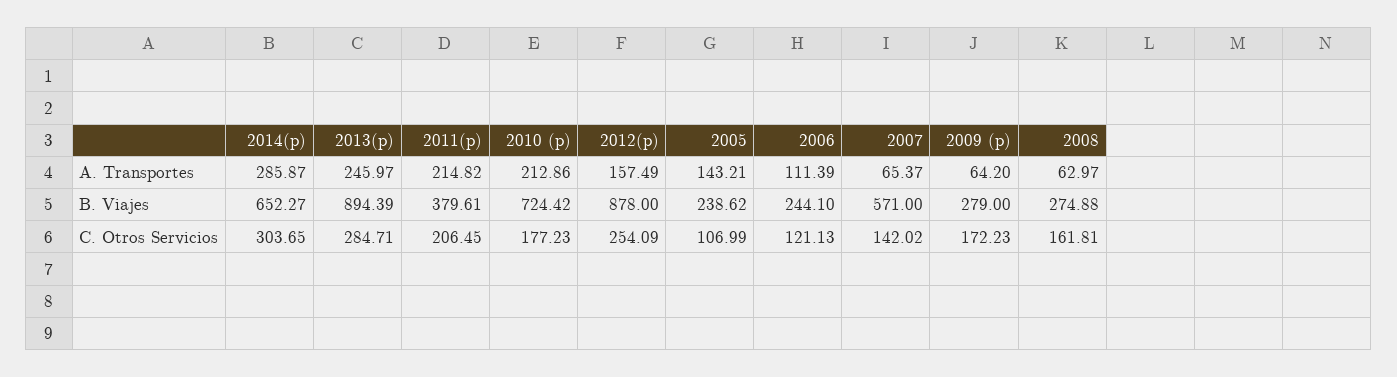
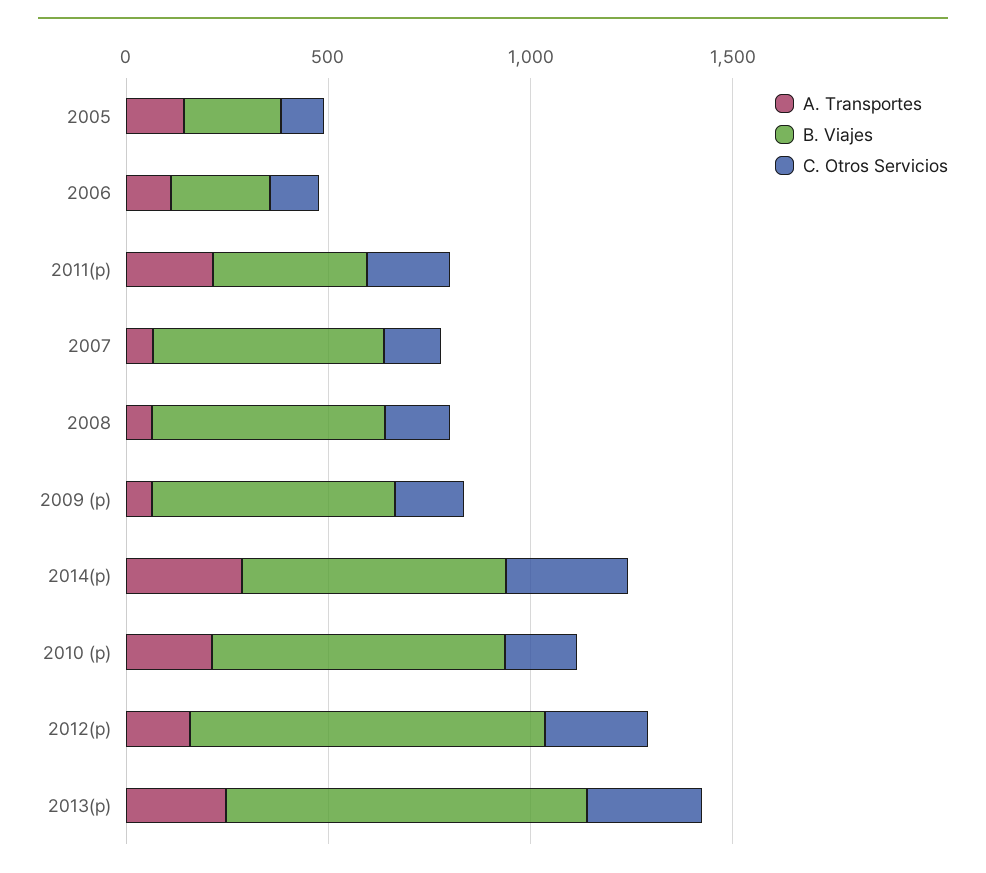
B. Viajes, 2009 (p): 279 -> 600
B. Viajes, 2008: 274.88 -> 600

